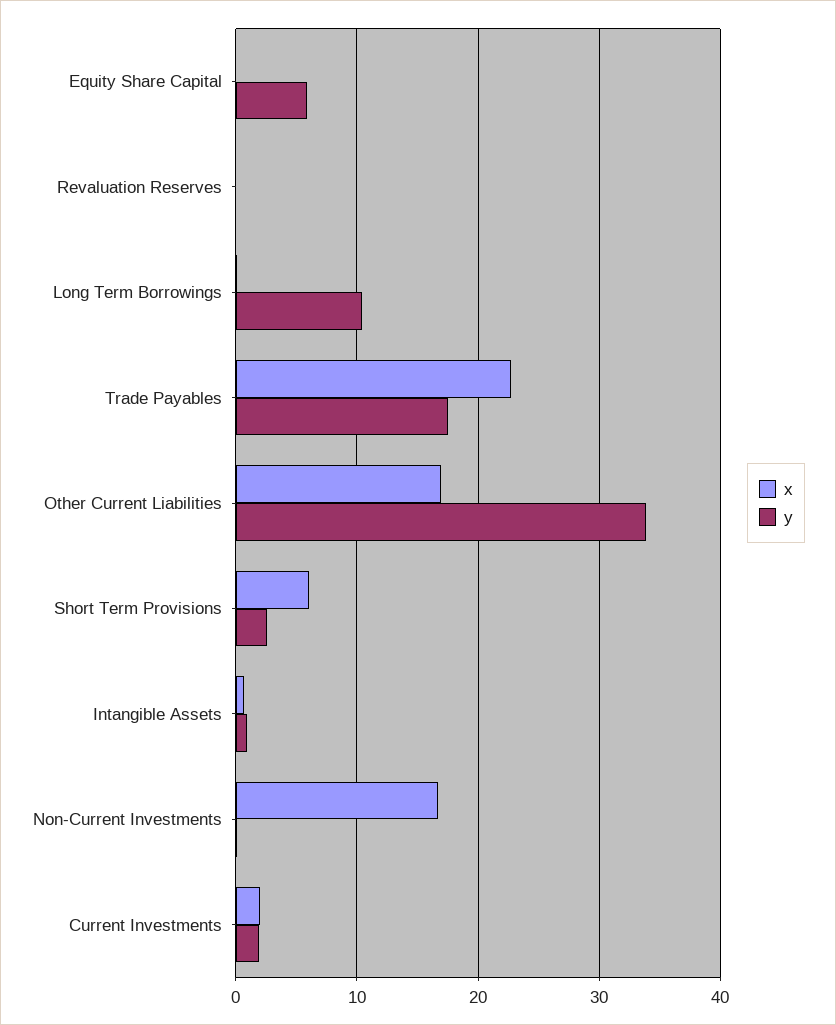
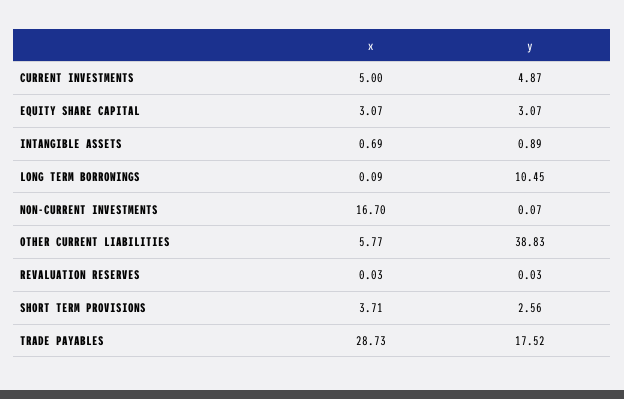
x, Equity Share Capital: 0 -> 3.07
y, Equity Share Capital: 6 -> 3.07
x, Trade Payables: 23 -> 28.73
x, Other Current Liabilities: 17 -> 5.77
y, Other Current Liabilities: 34 -> 38.83
x, Short Term Provisions: 6 -> 3.71
x, Current Investments: 2 -> 5
y, Current Investments: 2 -> 4.87

